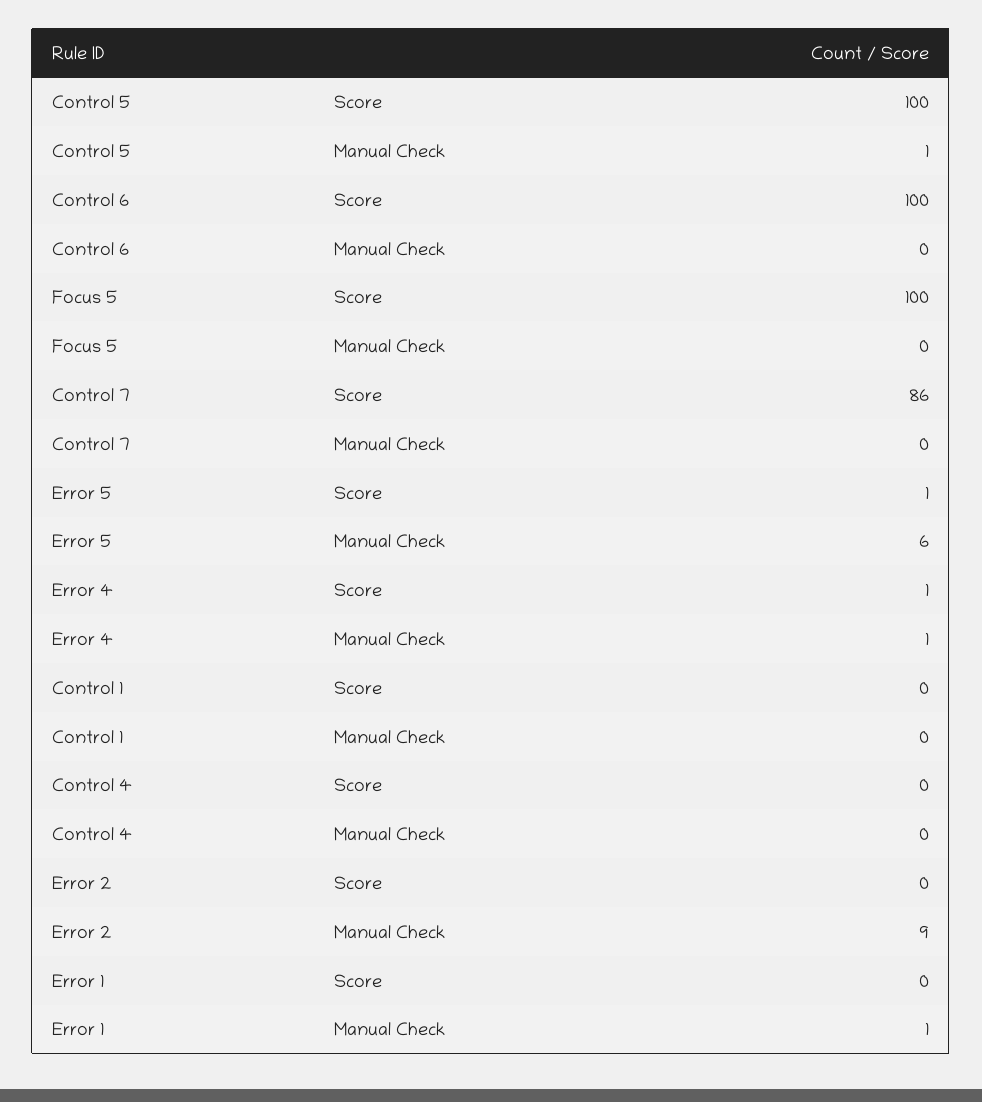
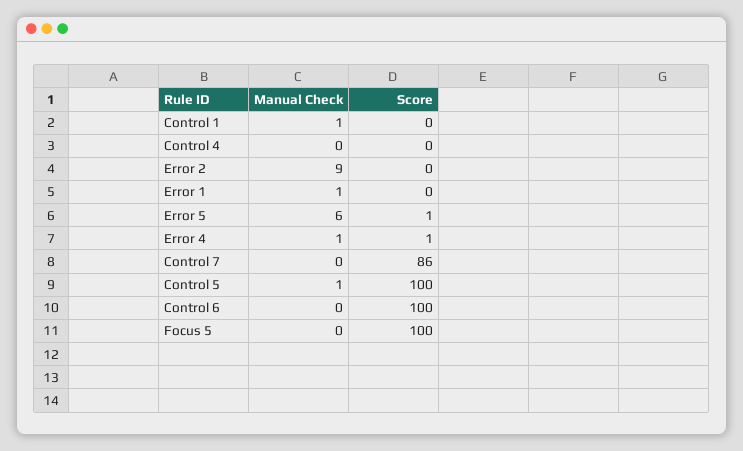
Control 1, Manual Check: 0 -> 1

